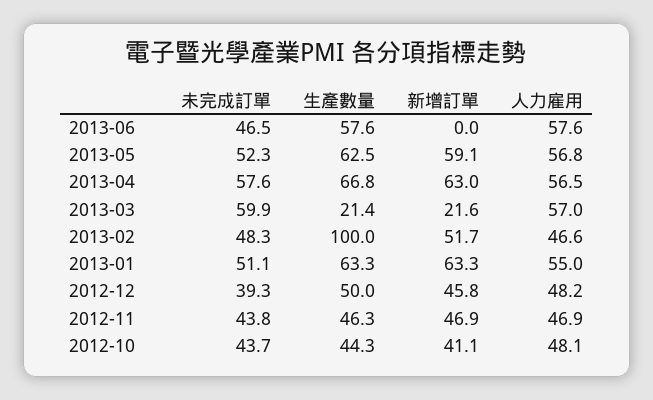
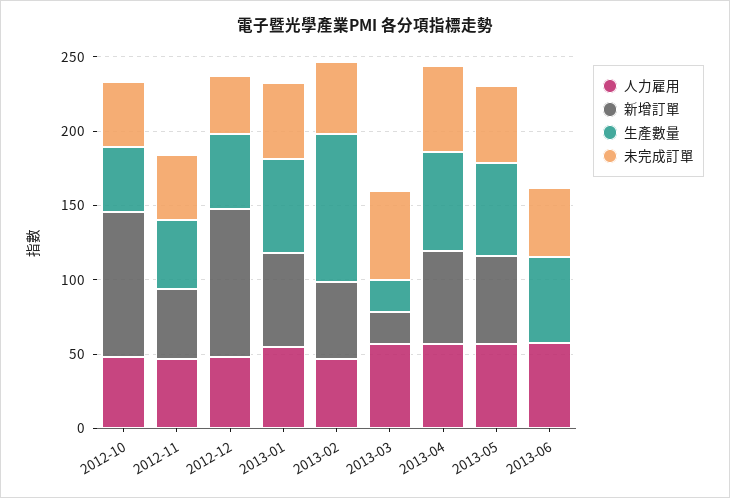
新增訂單, 2012-12: 45.8 -> 100
新增訂單, 2012-10: 41.1 -> 100

